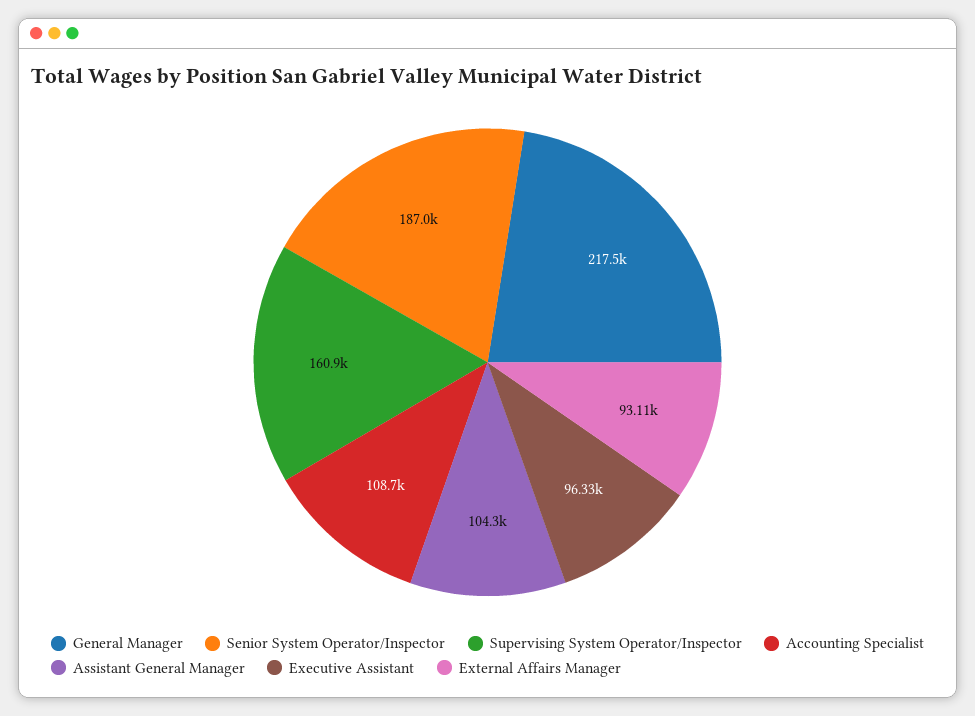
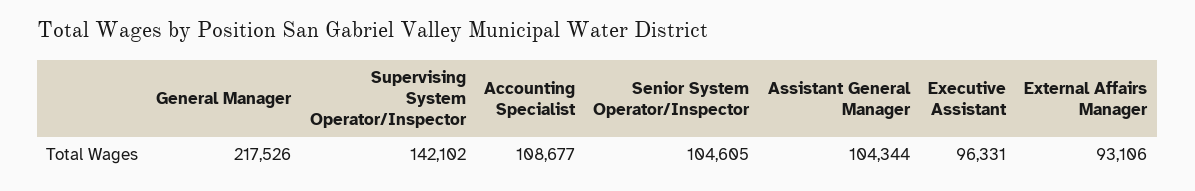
Senior System Operator/Inspector: 187000 -> 104605
Supervising System Operator/Inspector: 160900 -> 142102

